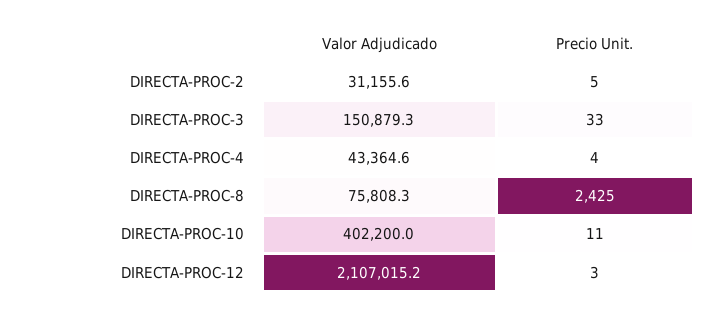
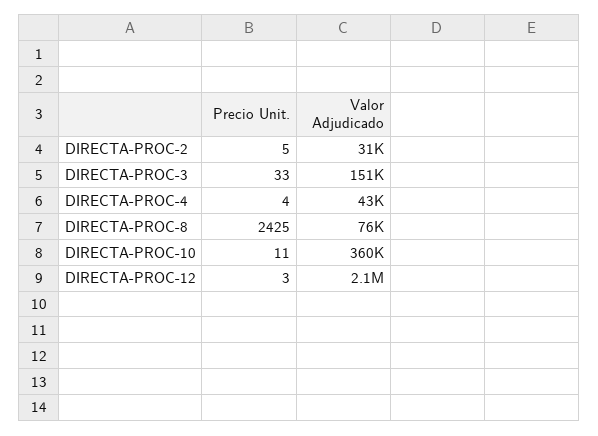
Valor Adjudicado, DIRECTA-PROC-10: 402200 -> 360000

